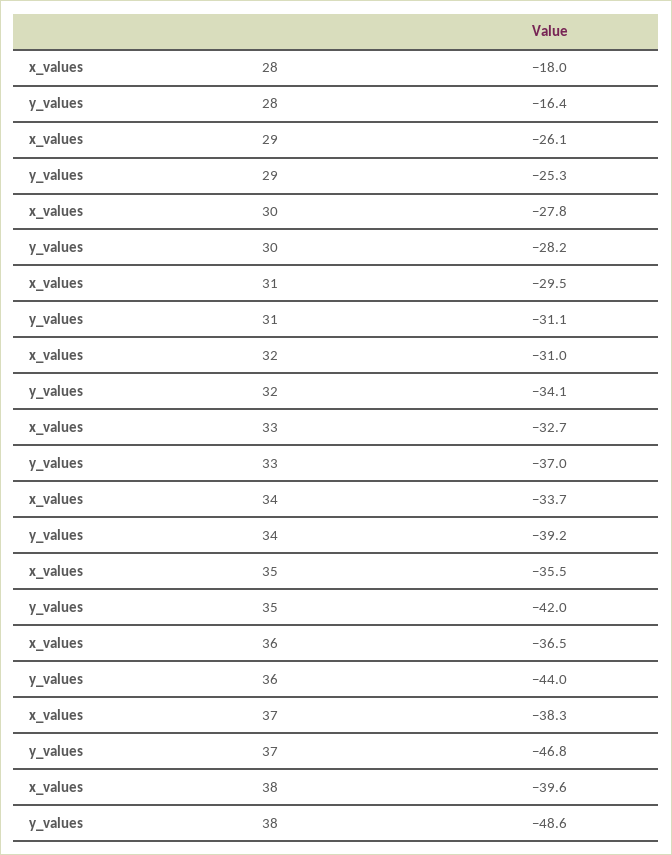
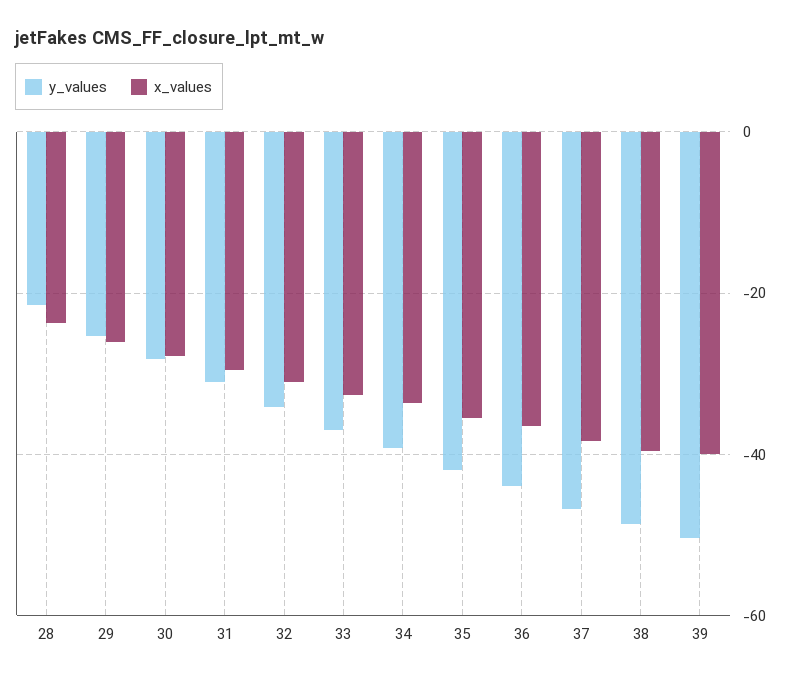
x_values, 28: -18 -> -24
y_values, 28: -16.4 -> -22
y_values, 39: none -> -50
x_values, 39: none -> -40

